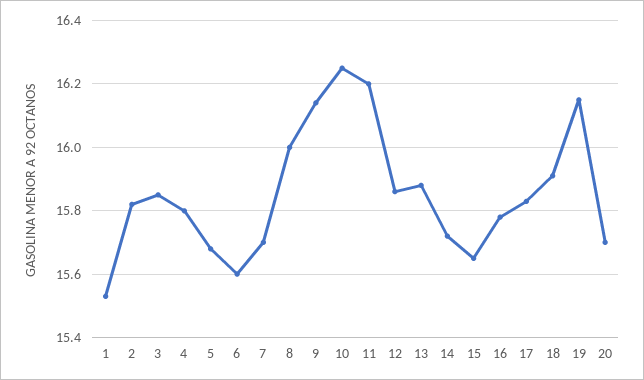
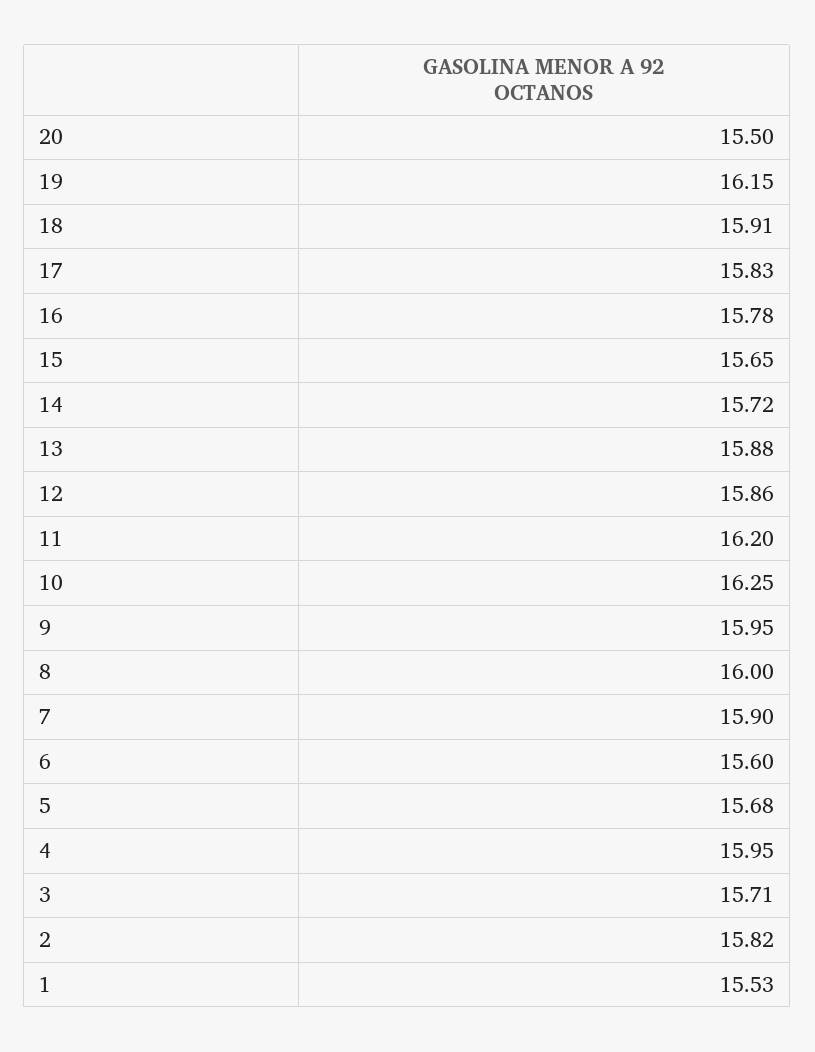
3: 15.85 -> 15.71
4: 15.8 -> 15.95
7: 15.7 -> 15.9
9: 16.15 -> 15.95
20: 15.7 -> 15.5

